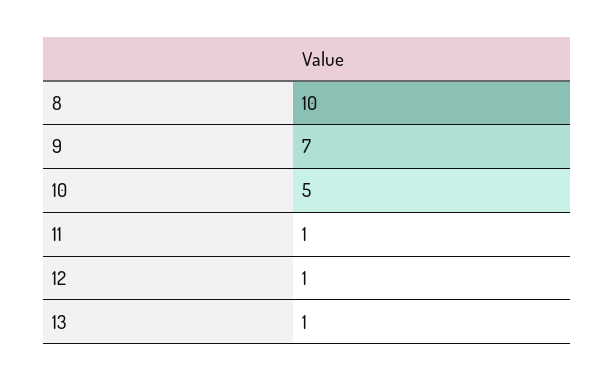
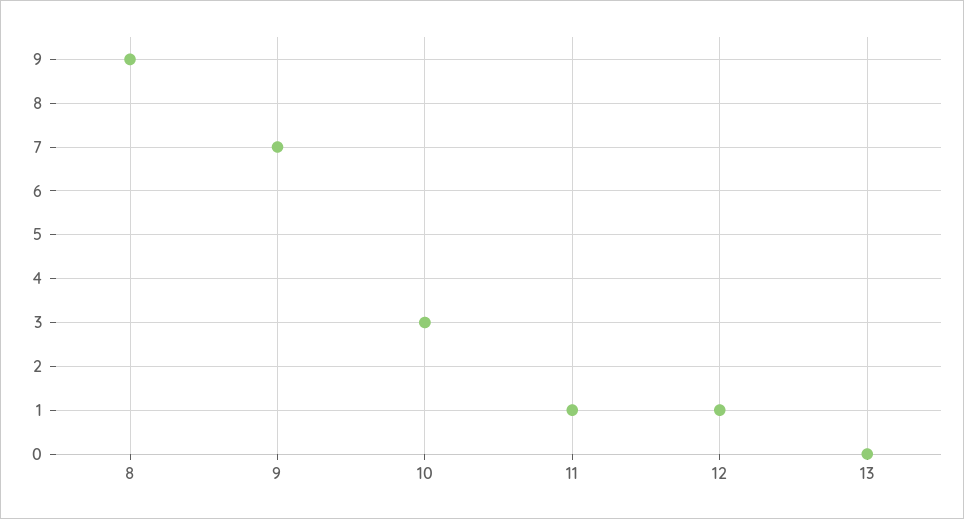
8: 10 -> 9
10: 5 -> 3
13: 1 -> 0

